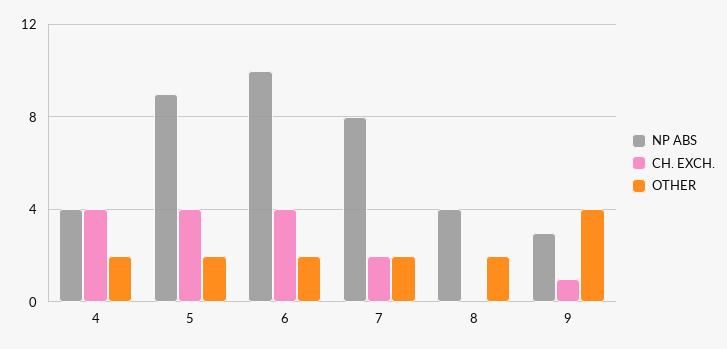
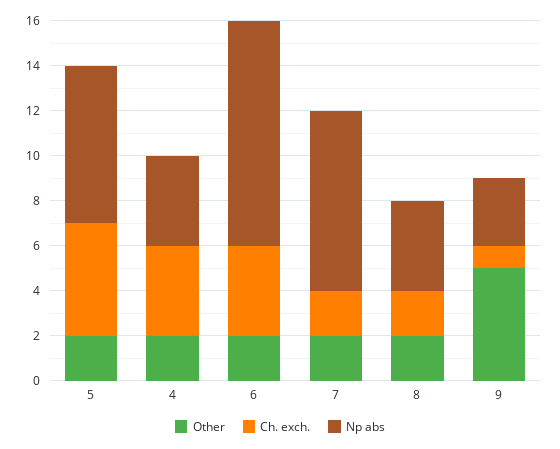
NP ABS, 5: 9 -> 7
CH. EXCH., 5: 4 -> 5
CH. EXCH., 8: 0 -> 2
OTHER, 9: 4 -> 5

